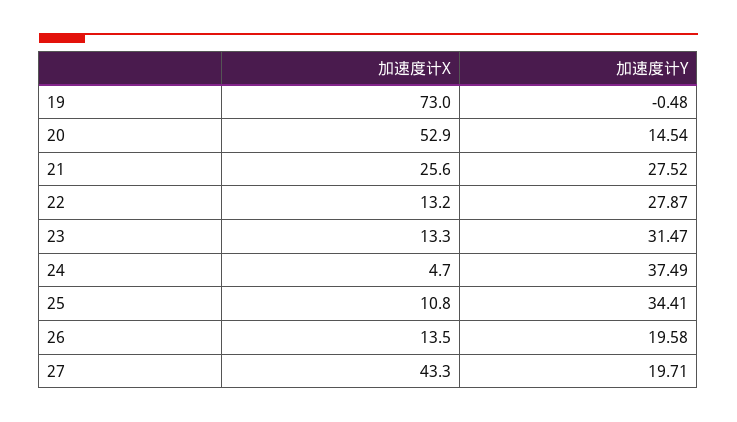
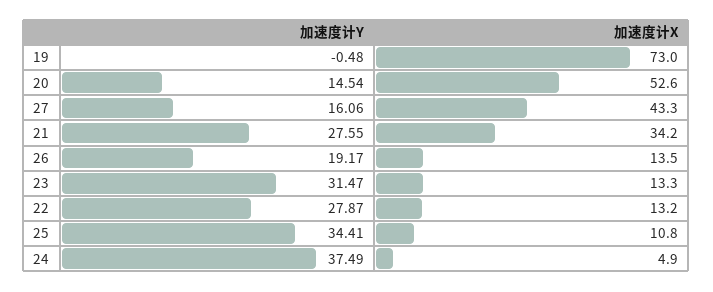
加速度计X, 20: 52.9 -> 52.6
加速度计X, 21: 25.6 -> 34.2
加速度计Y, 21: 27.52 -> 27.55
加速度计X, 24: 4.7 -> 4.9
加速度计Y, 26: 19.58 -> 19.17
加速度计Y, 27: 19.71 -> 16.06

